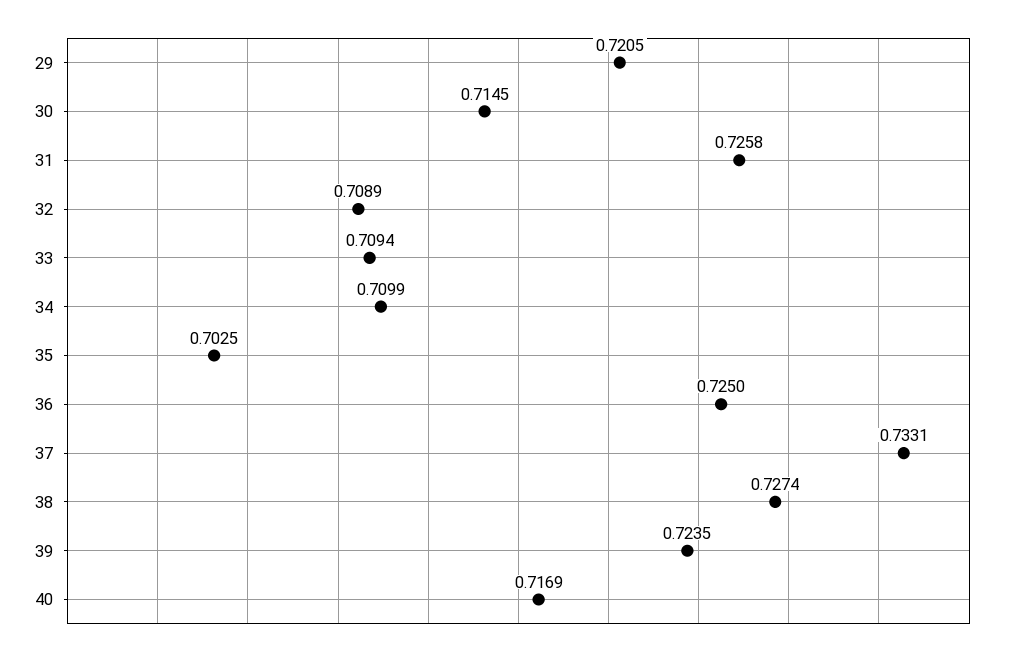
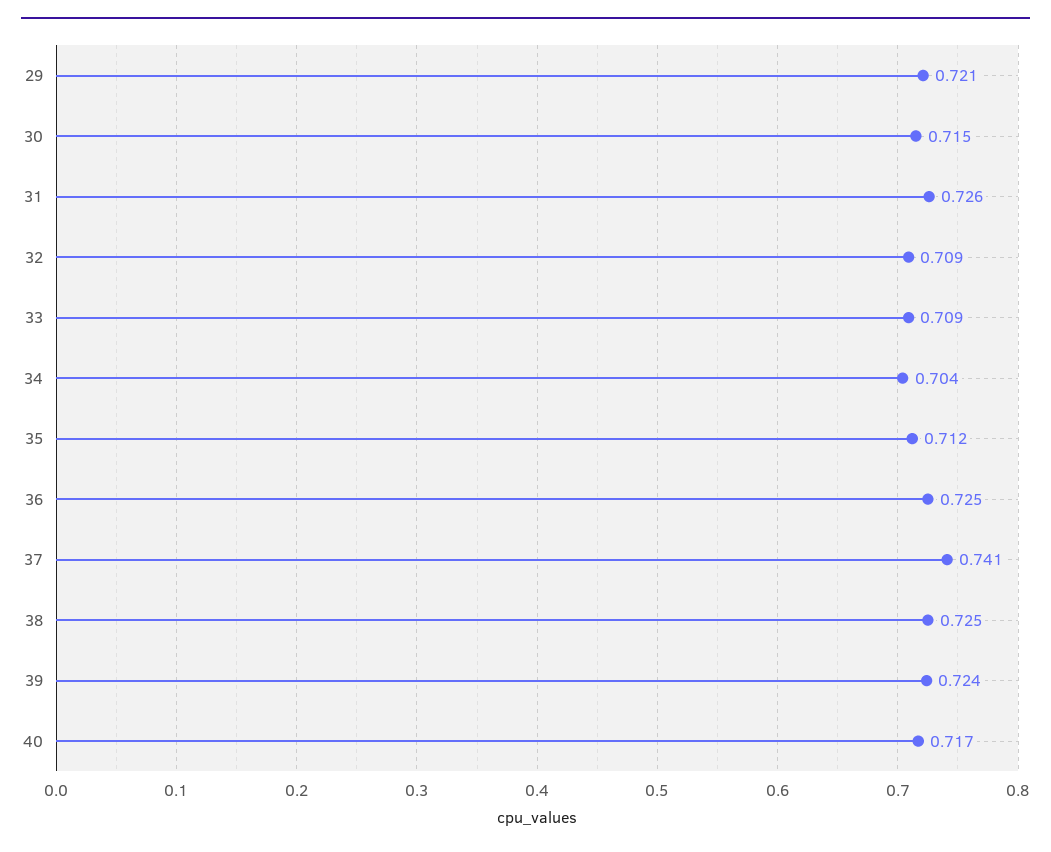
34: 0.7099 -> 0.704
35: 0.7025 -> 0.712
37: 0.7331 -> 0.741
38: 0.7274 -> 0.725

